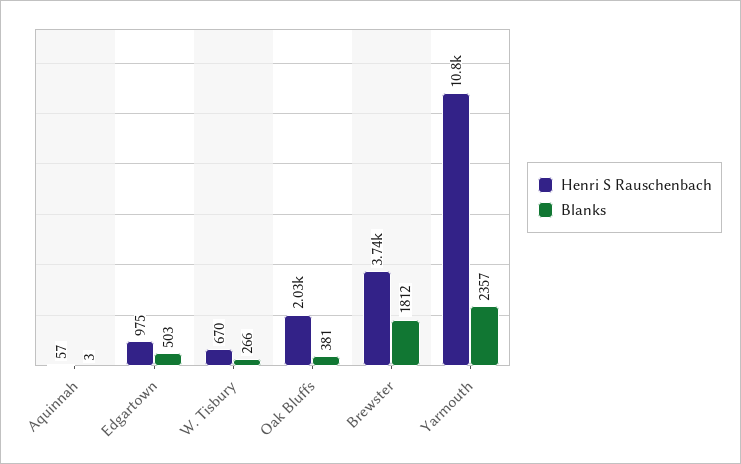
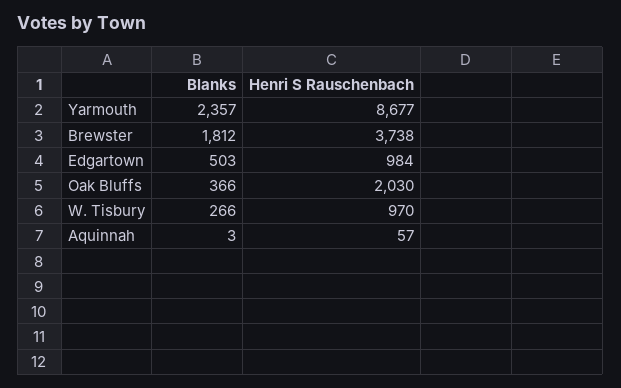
Henri S Rauschenbach, Edgartown: 975 -> 984
Henri S Rauschenbach, W. Tisbury: 670 -> 970
Blanks, Oak Bluffs: 381 -> 366
Henri S Rauschenbach, Yarmouth: 10800 -> 8677

